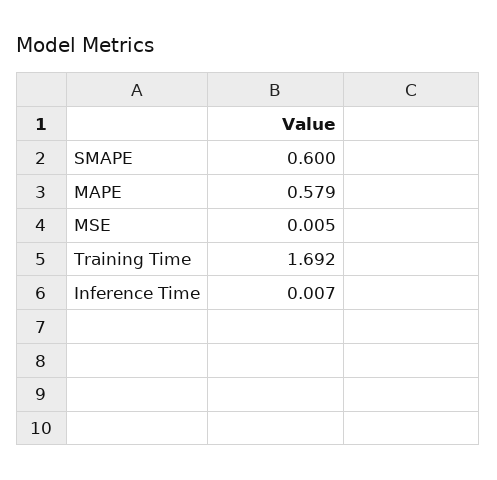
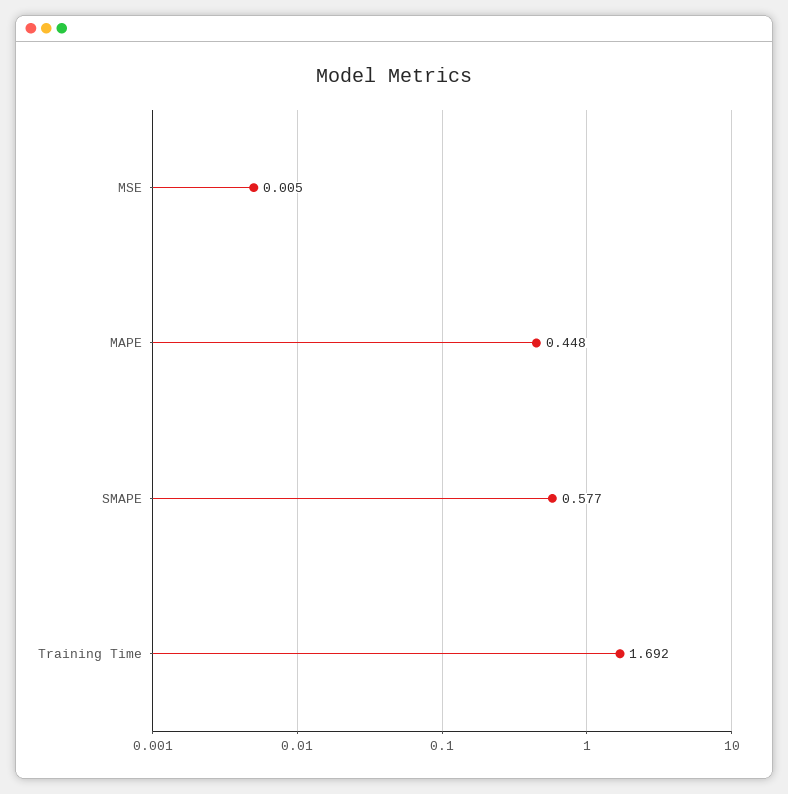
SMAPE: 0.6 -> 0.577
MAPE: 0.579 -> 0.448
Inference Time: 0.007 -> none

